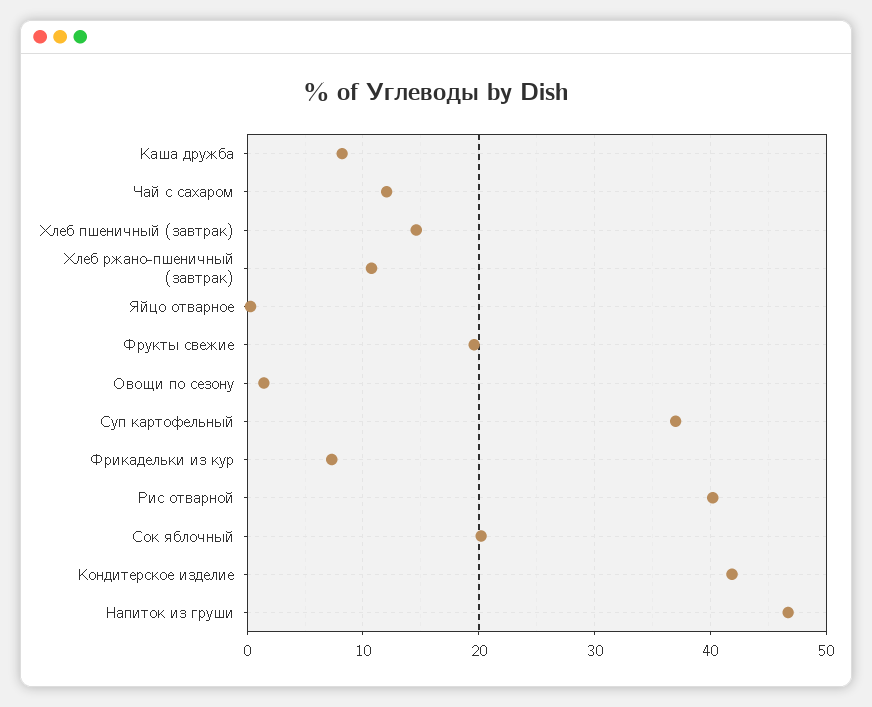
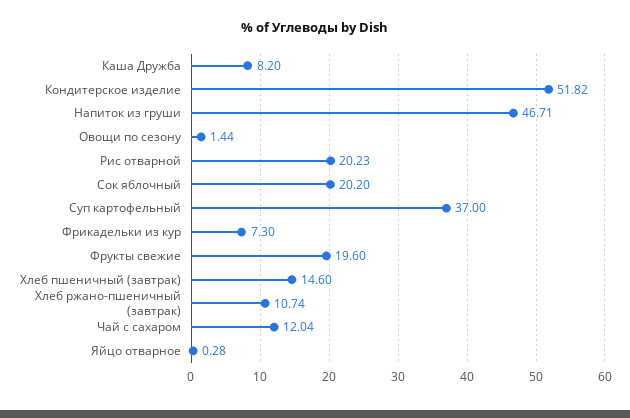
Рис отварной: 40 -> 20.23
Кондитерское изделие: 42 -> 51.82

